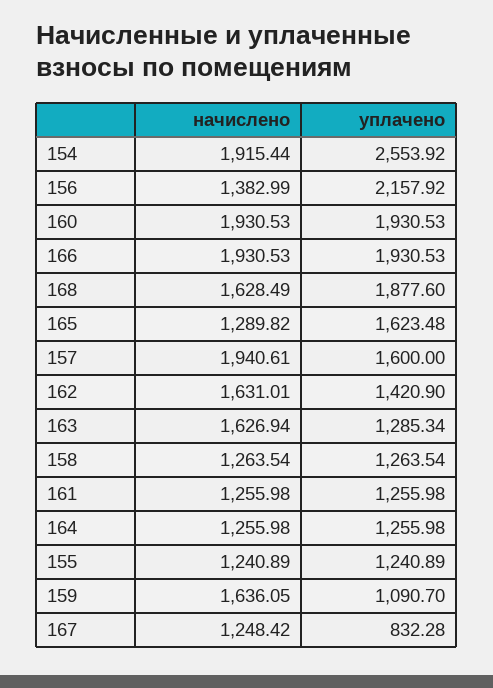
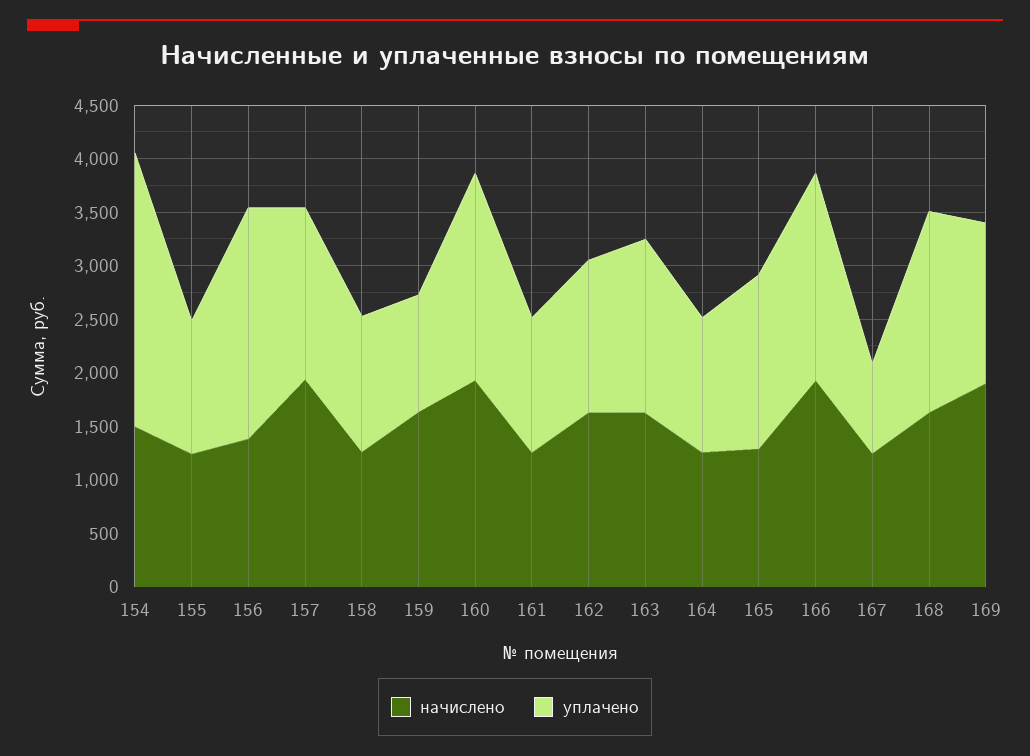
начислено, 154: 1915.44 -> 1500
уплачено, 163: 1285.34 -> 1600
начислено, 169: none -> 1900
уплачено, 169: none -> 1500

